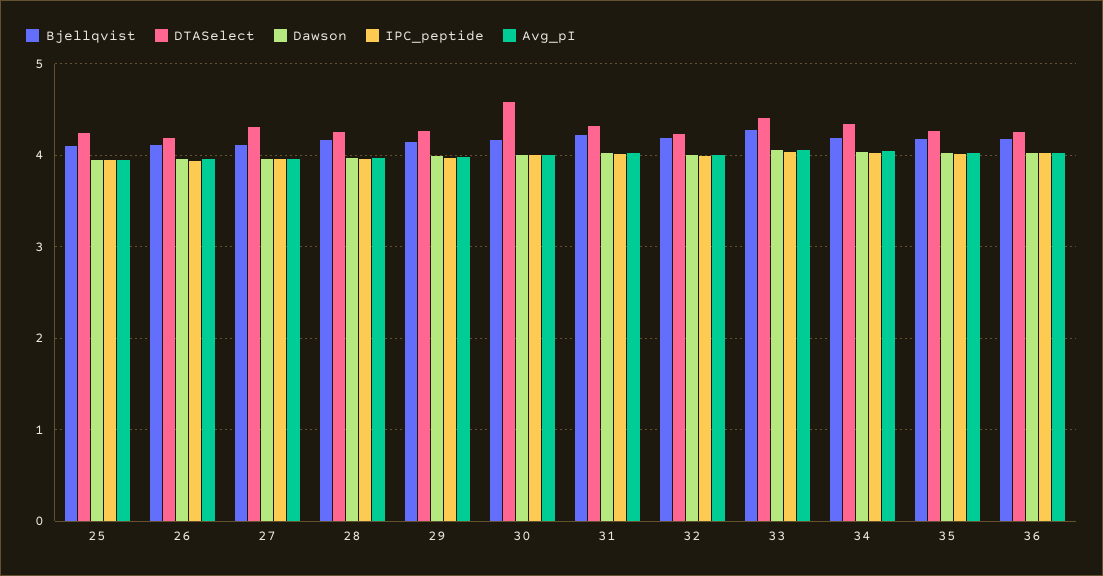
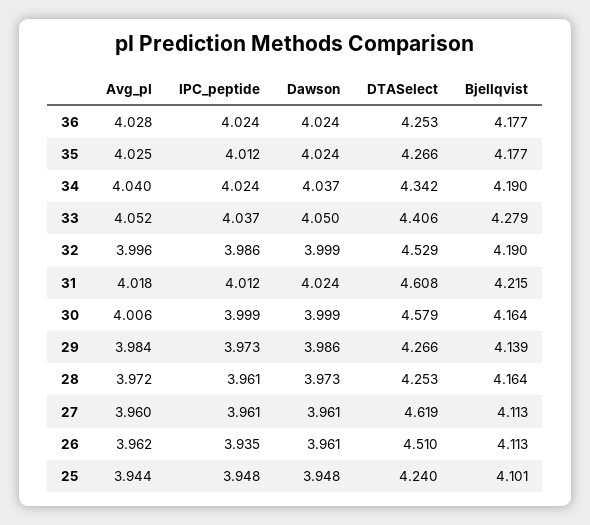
DTASelect, 26: 4.2 -> 4.51
DTASelect, 27: 4.3 -> 4.619
DTASelect, 31: 4.3 -> 4.608
DTASelect, 32: 4.2 -> 4.529

